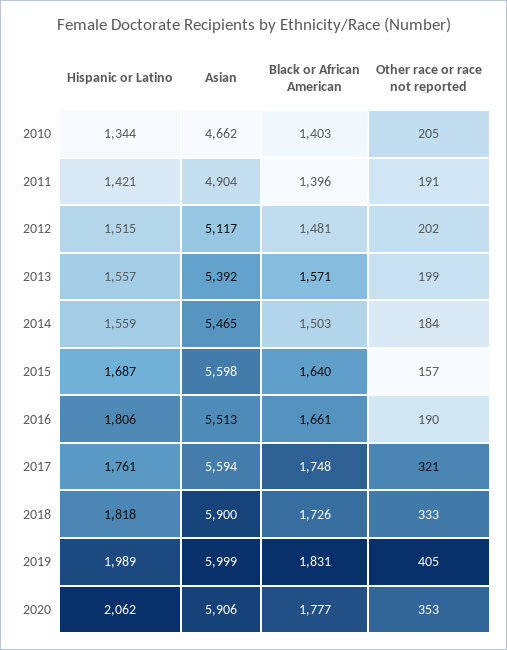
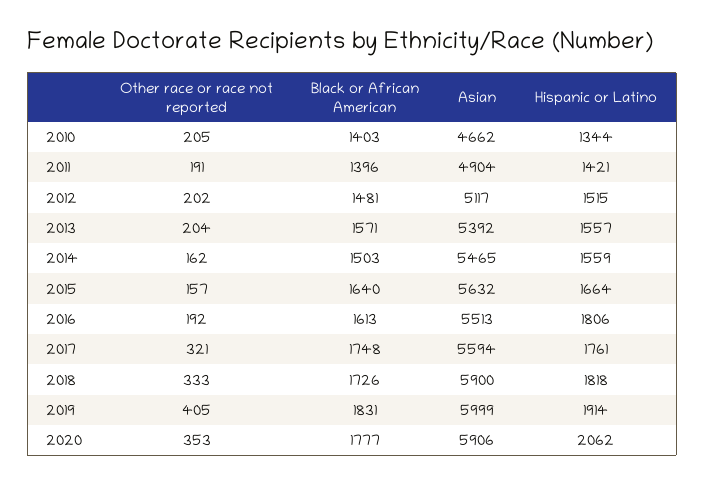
Other race or race not reported, 2013: 199 -> 204
Other race or race not reported, 2014: 184 -> 162
Hispanic or Latino, 2015: 1687 -> 1664
Asian, 2015: 5598 -> 5632
Black or African American, 2016: 1661 -> 1613
Other race or race not reported, 2016: 190 -> 192
Hispanic or Latino, 2019: 1989 -> 1914

